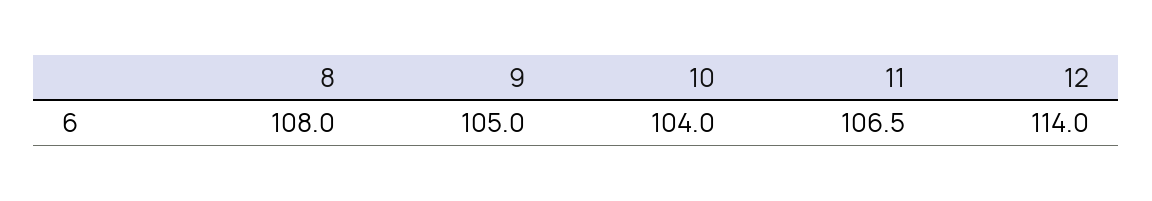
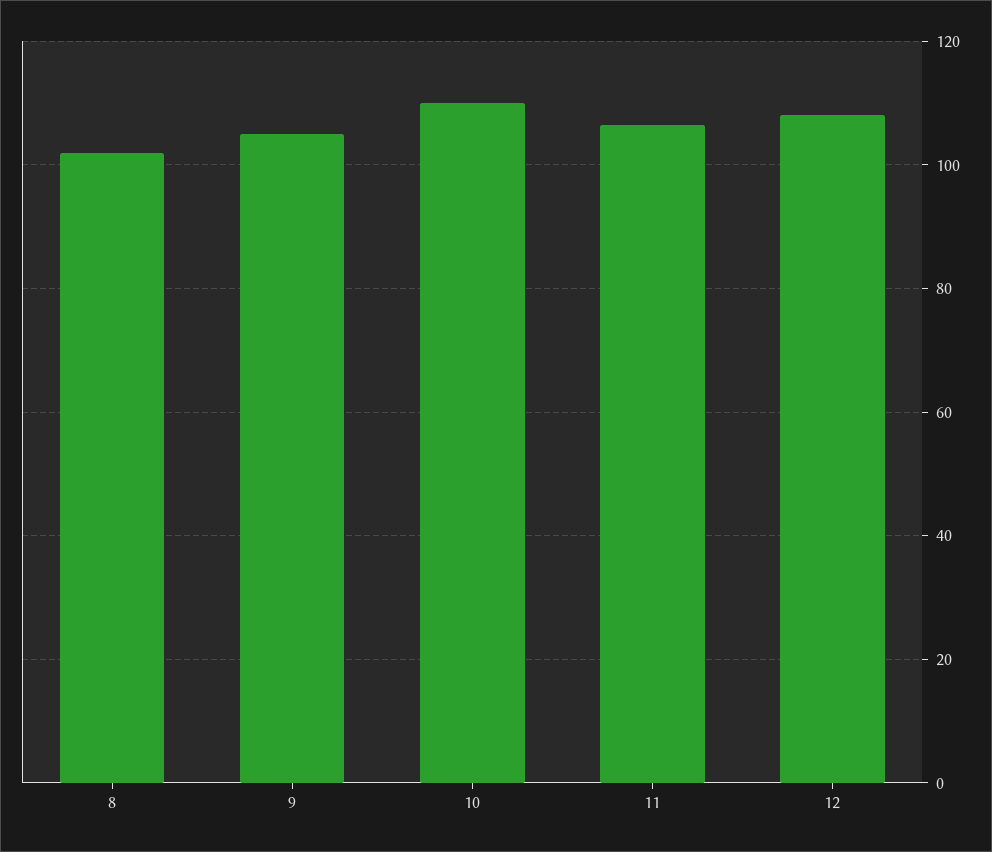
8: 108 -> 102
10: 104 -> 110
12: 114 -> 108

